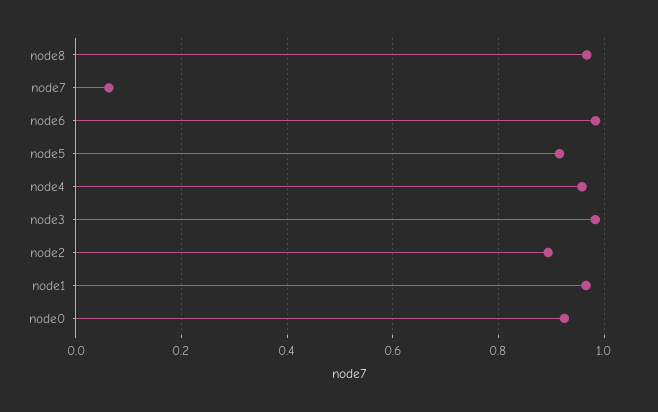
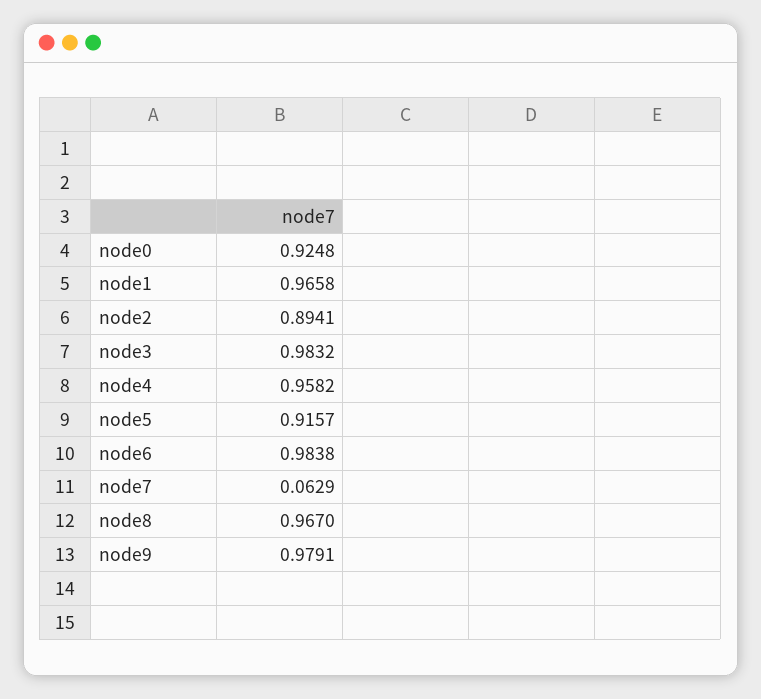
node9: none -> 0.9791

